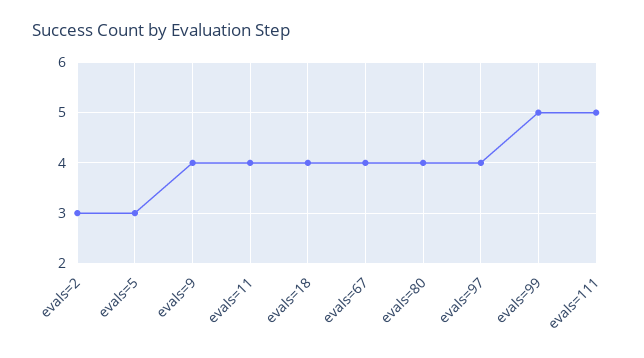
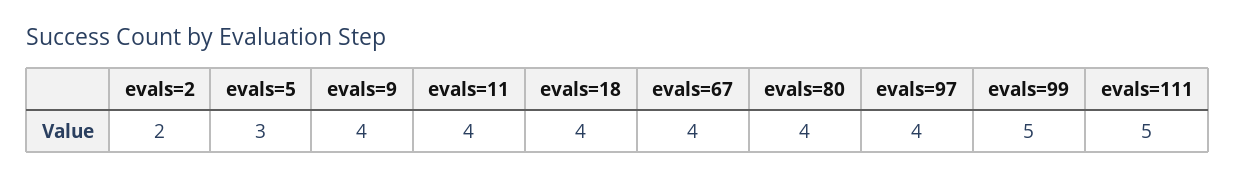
evals=2: 3 -> 2

